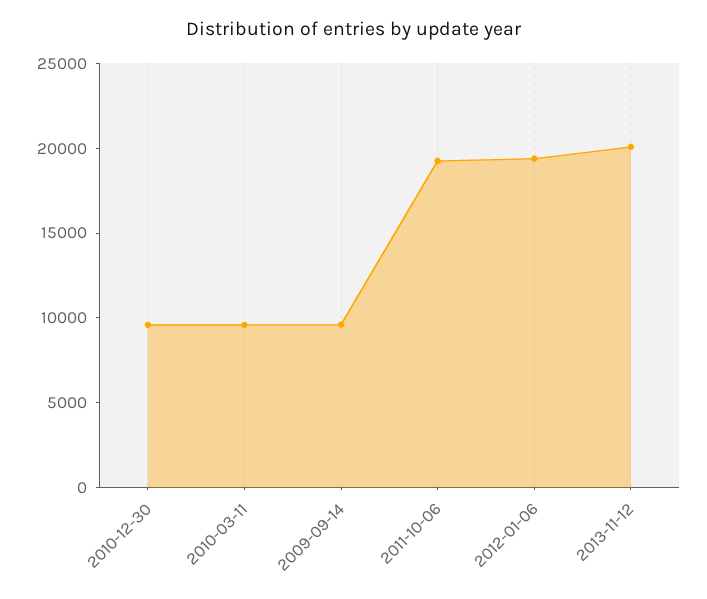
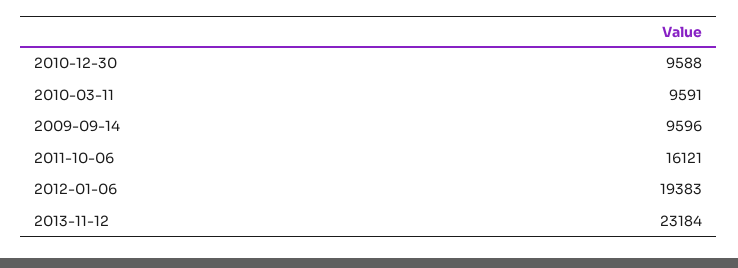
2011-10-06: 19000 -> 16121
2013-11-12: 20000 -> 23184

